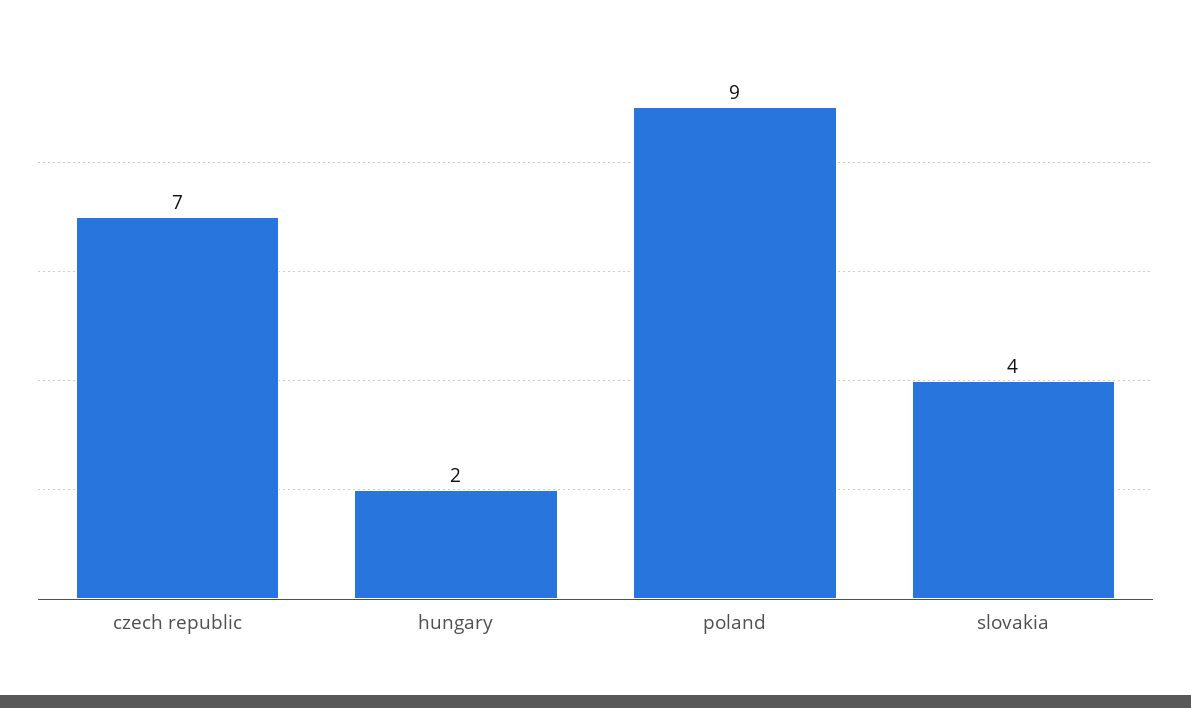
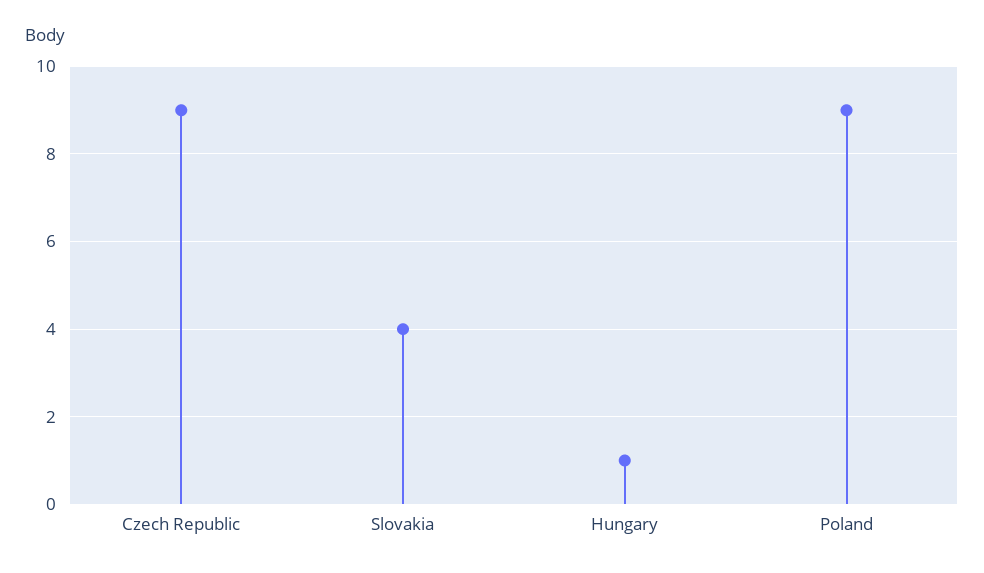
czech republic: 7 -> 9
hungary: 2 -> 1

